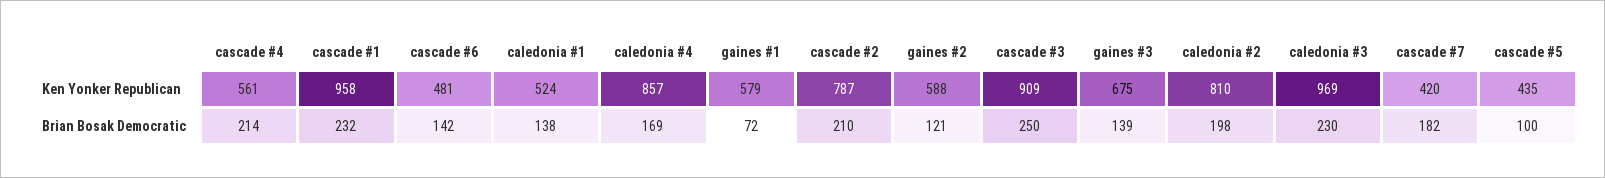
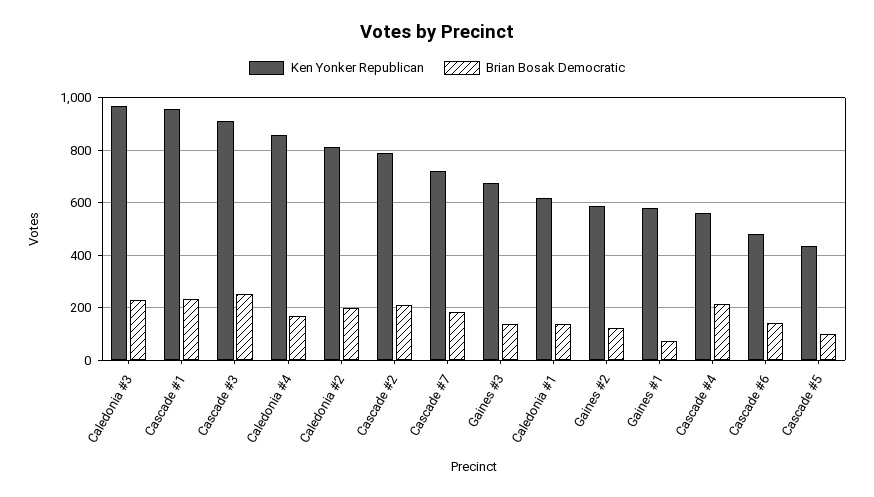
Ken Yonker Republican, caledonia #1: 524 -> 625
Ken Yonker Republican, cascade #7: 420 -> 725

